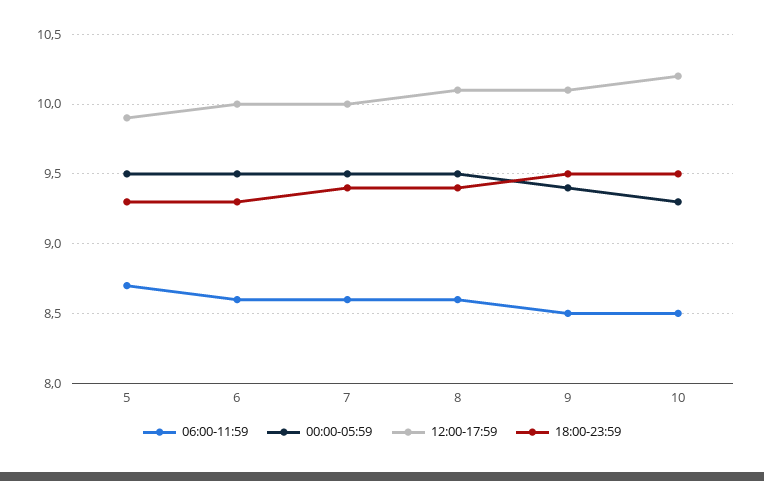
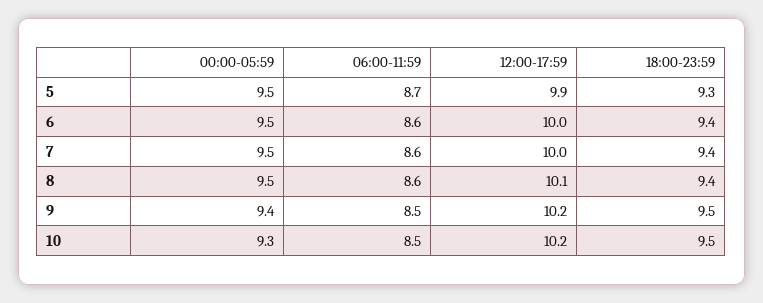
18:00-23:59, 6: 9.3 -> 9.4
12:00-17:59, 9: 10.1 -> 10.2

